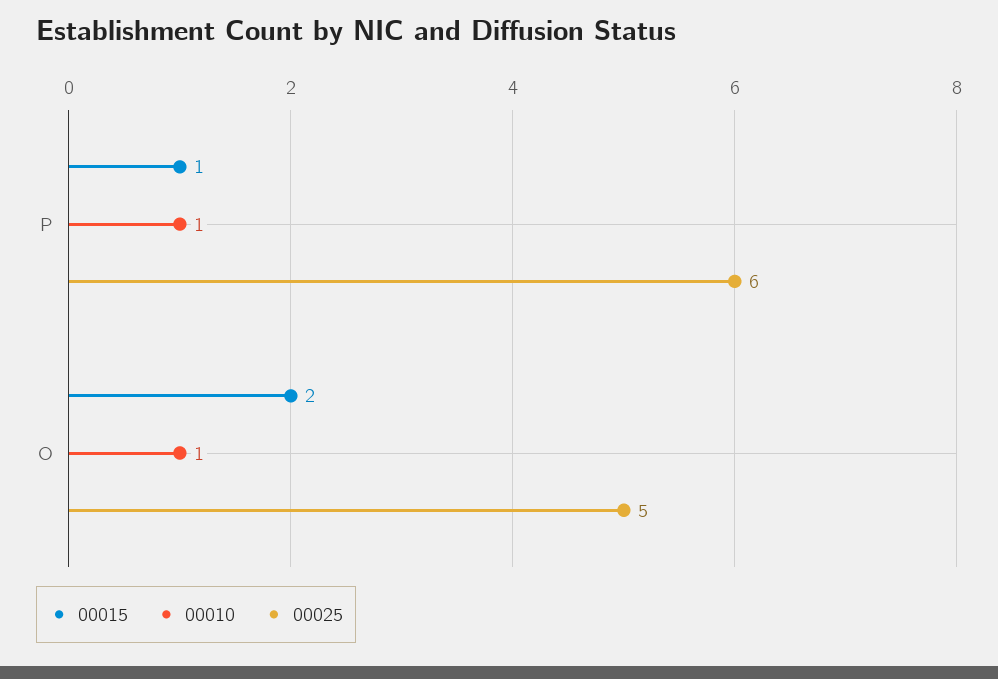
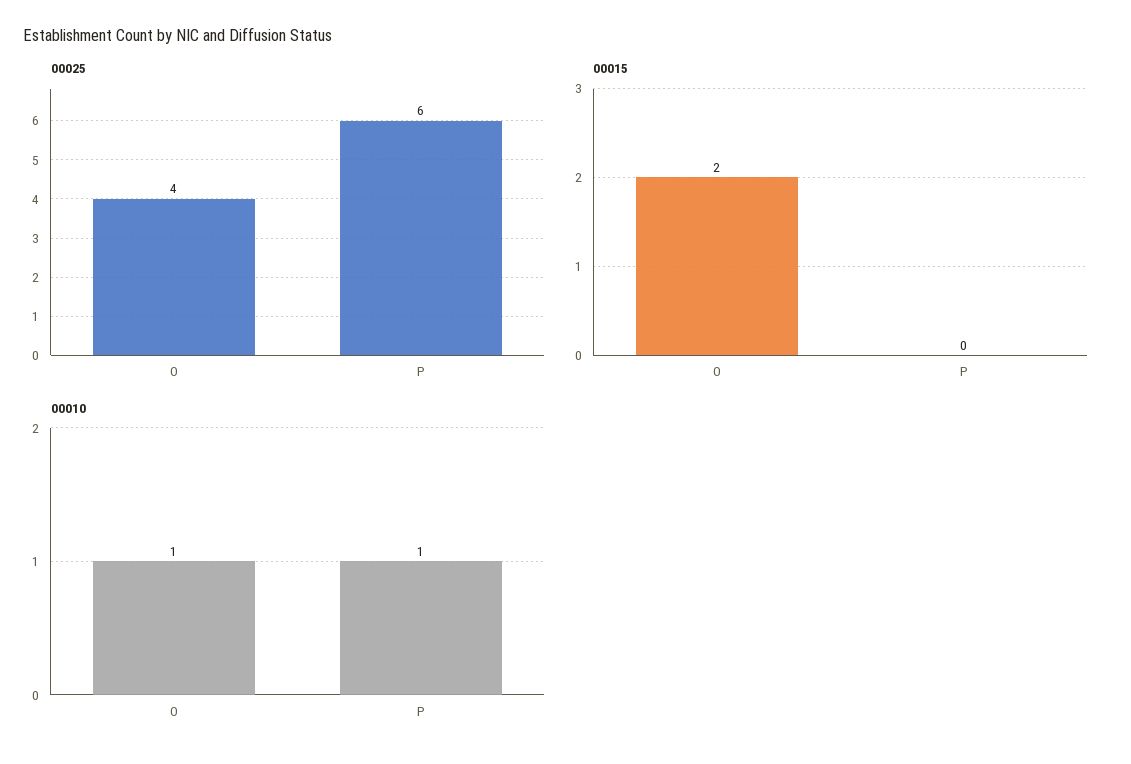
00015, P: 1 -> 0
00025, O: 5 -> 4

